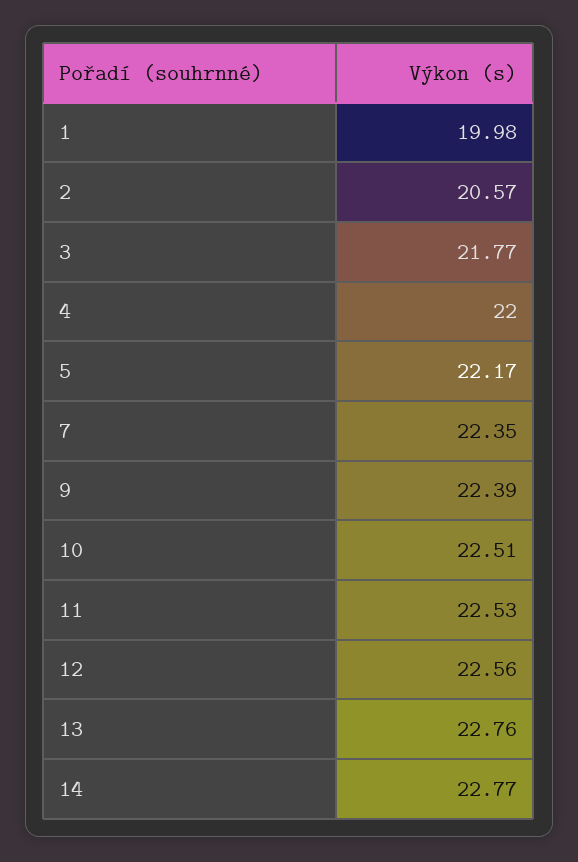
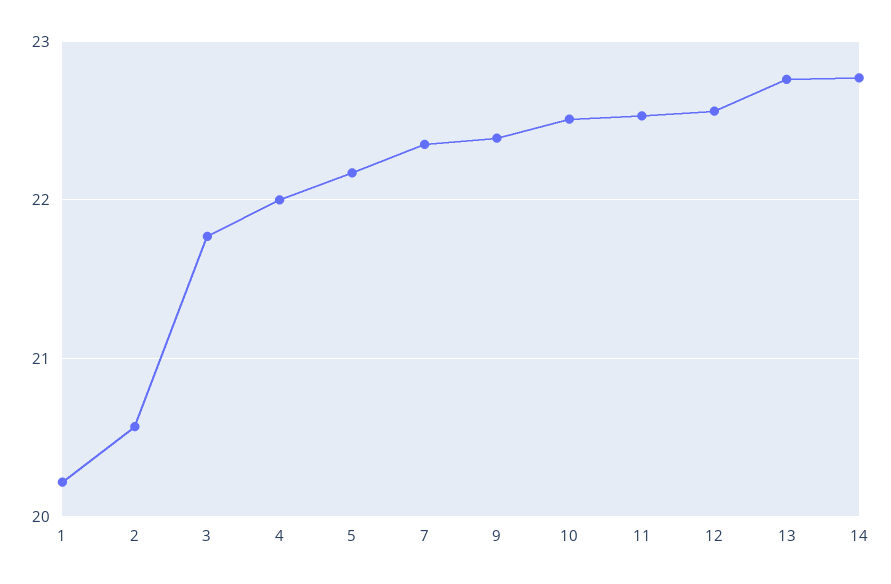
1: 19.98 -> 20.2

